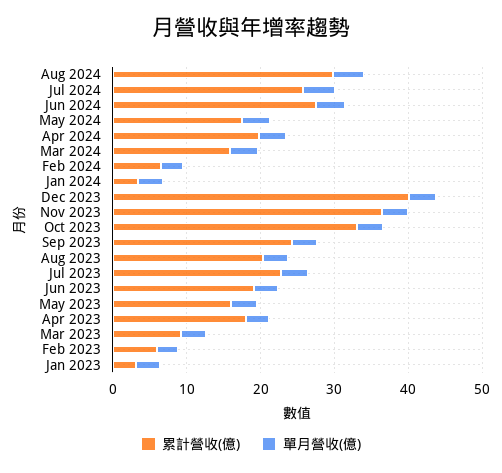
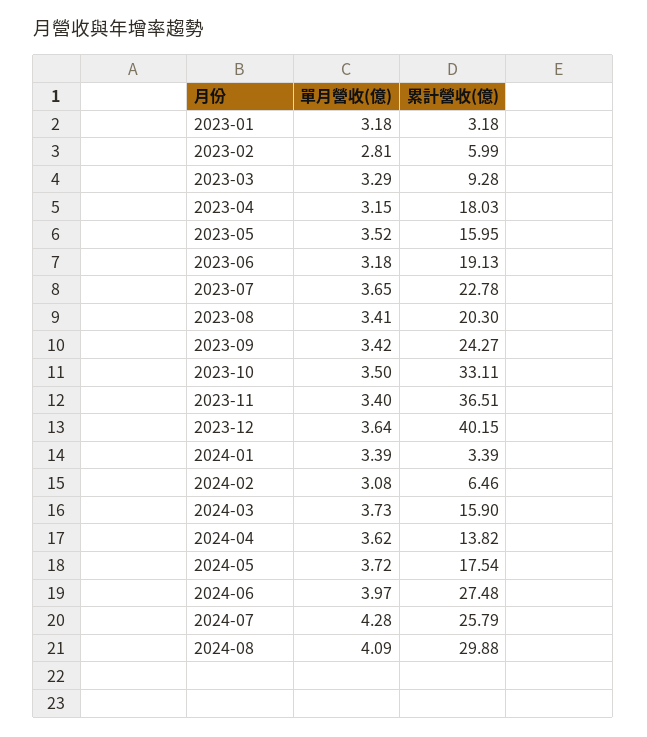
累計營收(億), Apr 2024: 20 -> 13.82

